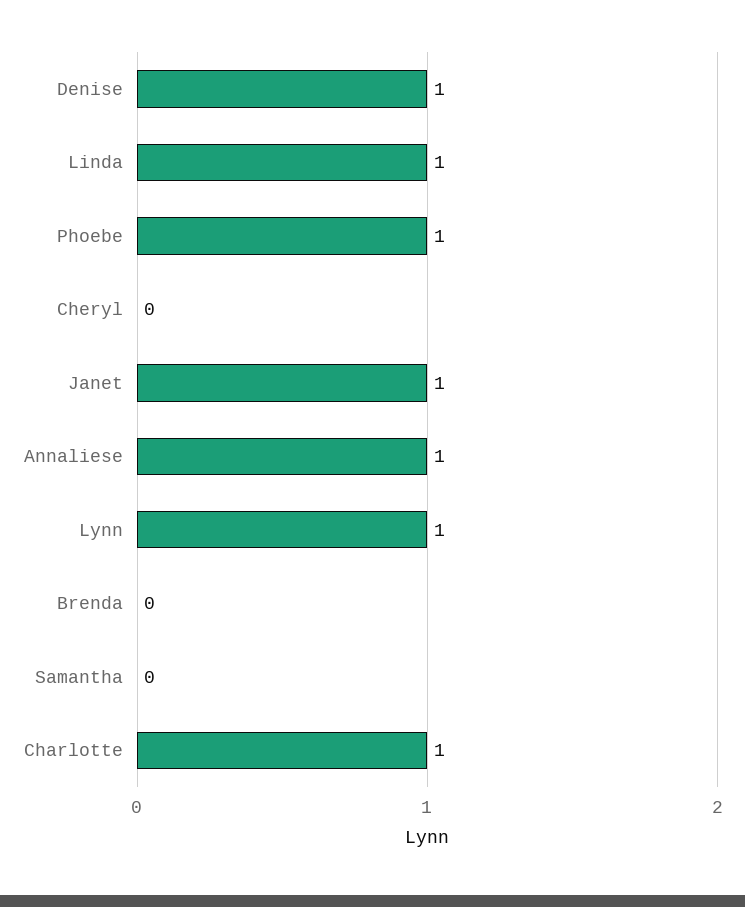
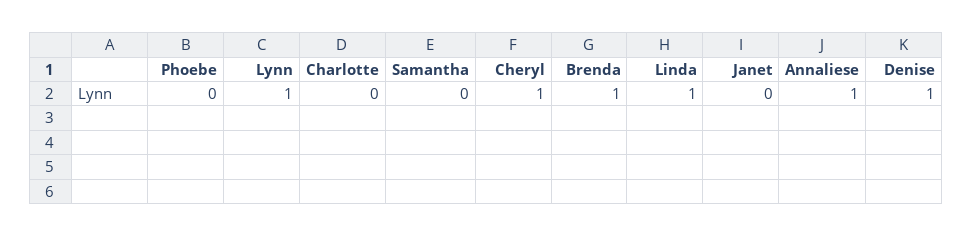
Phoebe: 1 -> 0
Cheryl: 0 -> 1
Janet: 1 -> 0
Brenda: 0 -> 1
Charlotte: 1 -> 0

